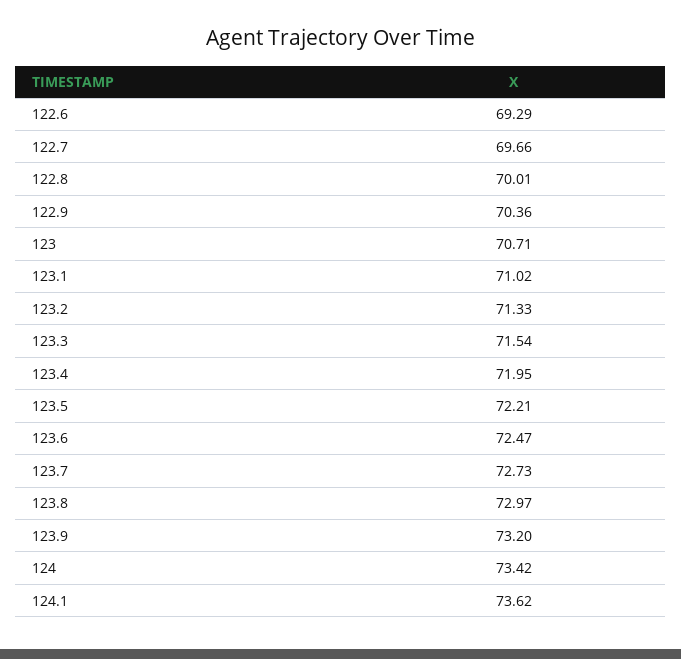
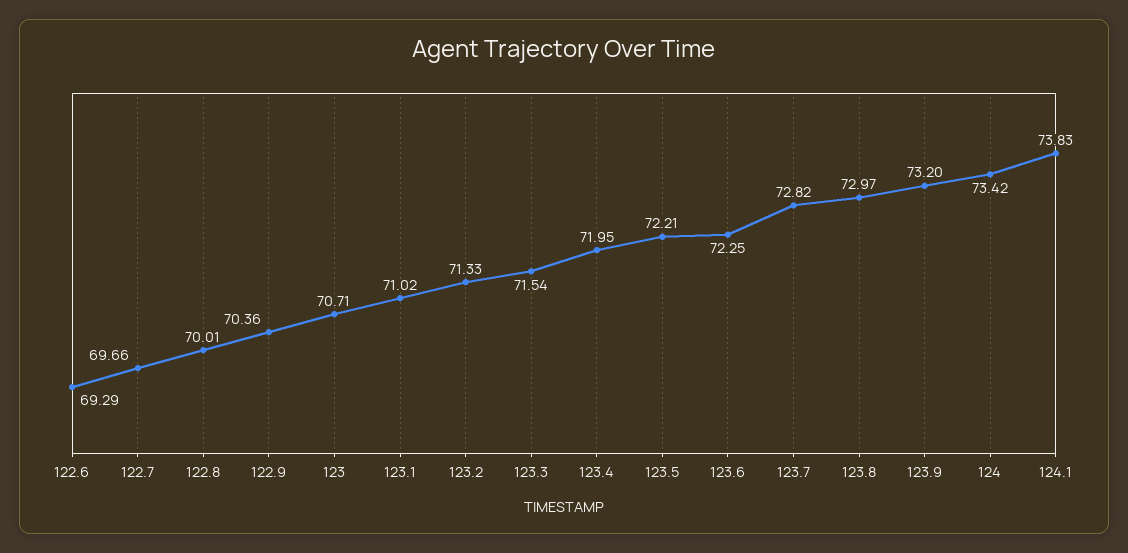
123.6: 72.47 -> 72.25
123.7: 72.73 -> 72.82
124.1: 73.62 -> 73.83

